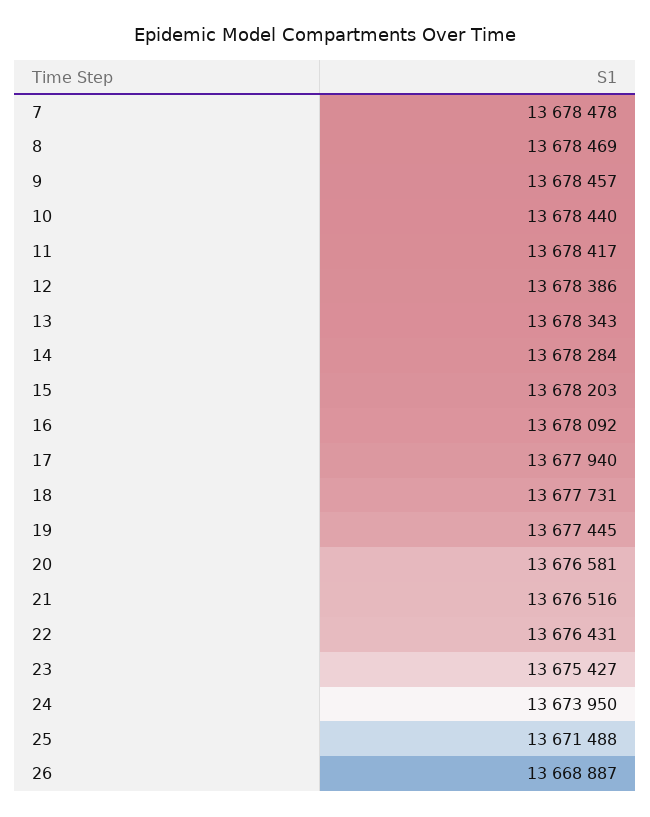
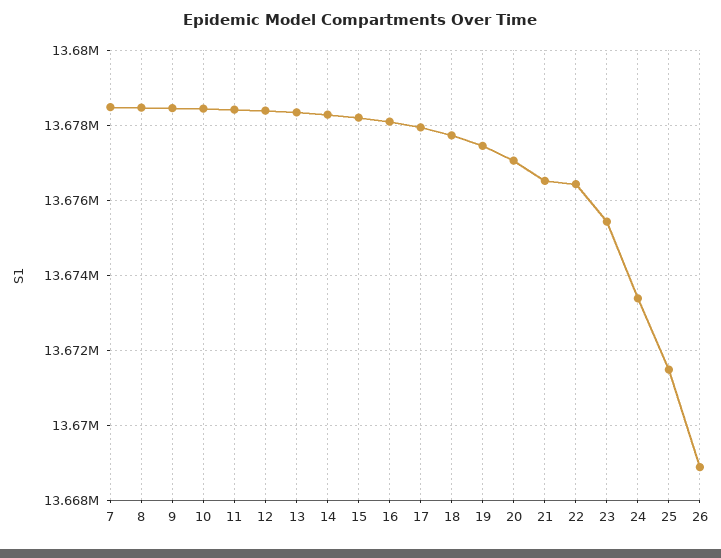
20: 13676581 -> 13677000
24: 13673950 -> 13673400

